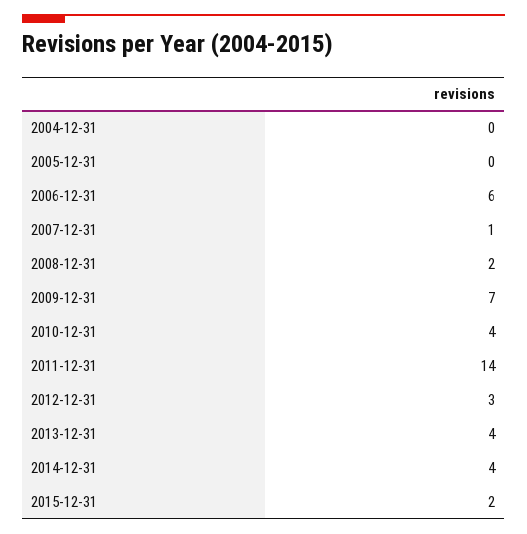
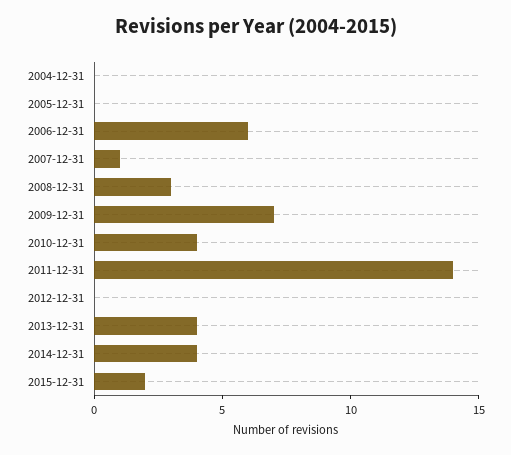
2008-12-31: 2 -> 3
2012-12-31: 3 -> 0

